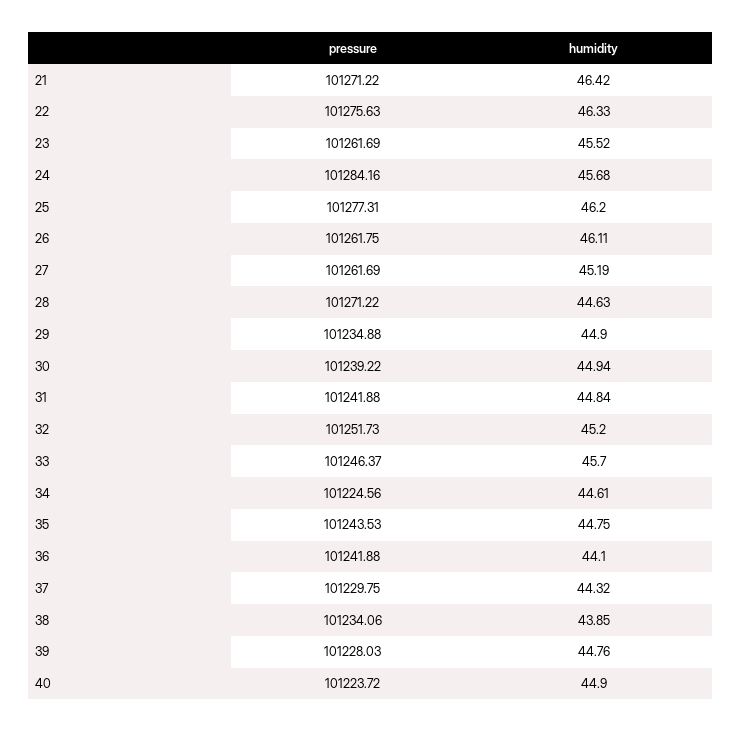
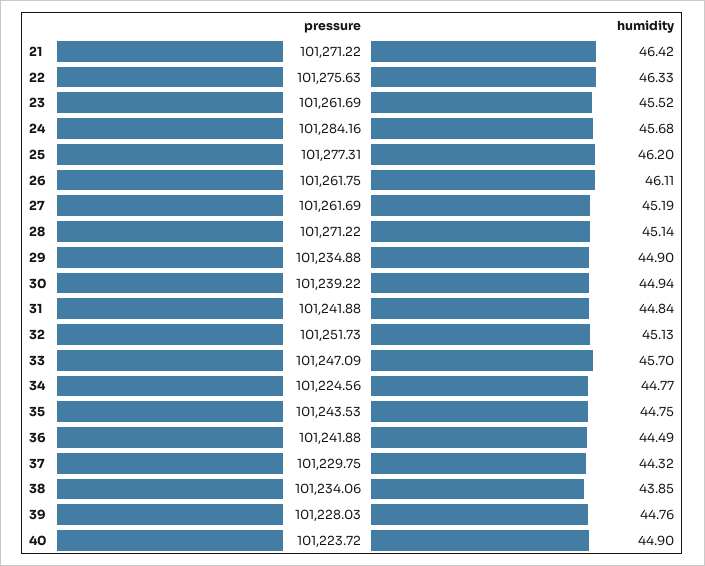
humidity, 28: 44.63 -> 45.14
humidity, 32: 45.2 -> 45.13
pressure, 33: 101246.37 -> 101247.09
humidity, 34: 44.61 -> 44.77
humidity, 36: 44.1 -> 44.49

